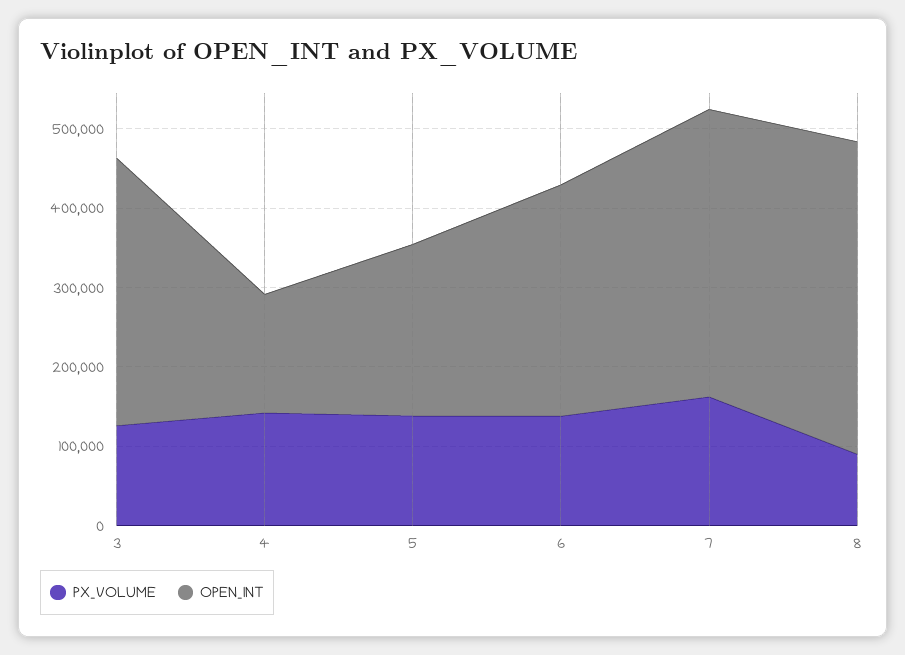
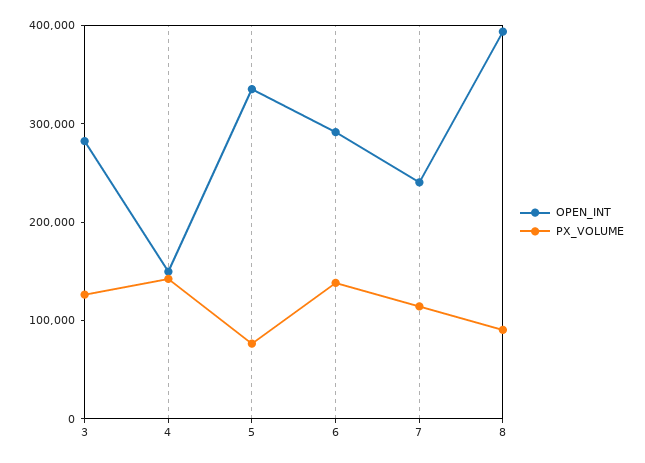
OPEN_INT, 3: 340000 -> 280000
PX_VOLUME, 5: 140000 -> 80000
OPEN_INT, 5: 220000 -> 340000
PX_VOLUME, 7: 160000 -> 120000
OPEN_INT, 7: 360000 -> 240000

